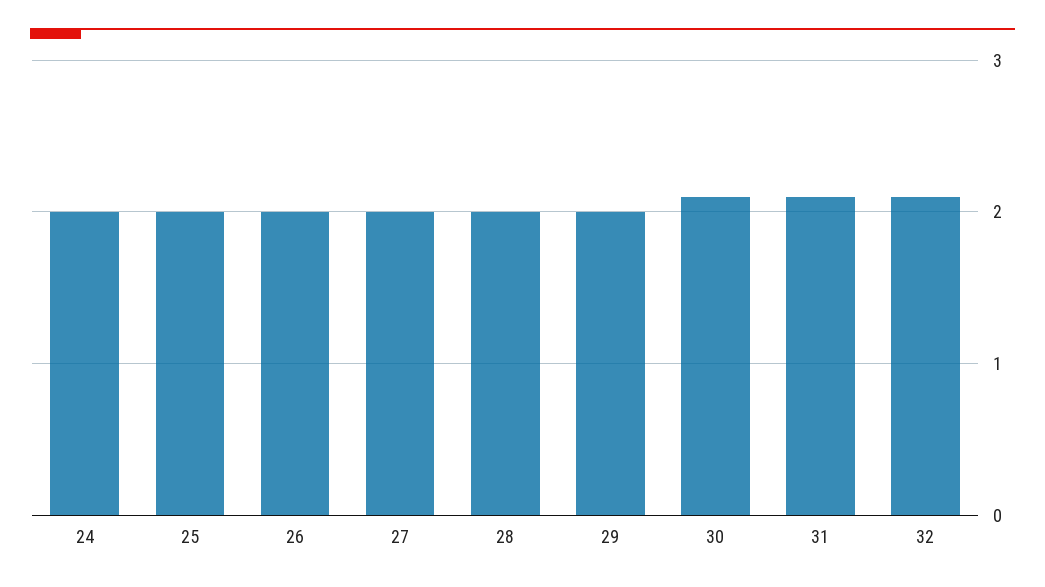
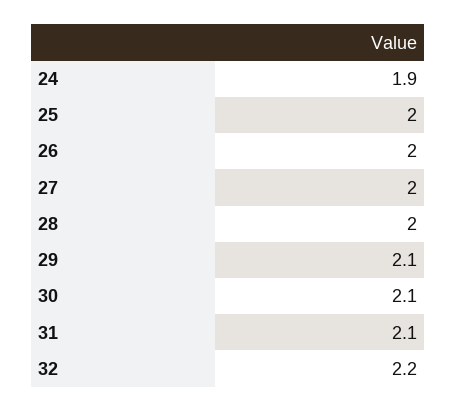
24: 2 -> 1.9
29: 2 -> 2.1
32: 2.1 -> 2.2

